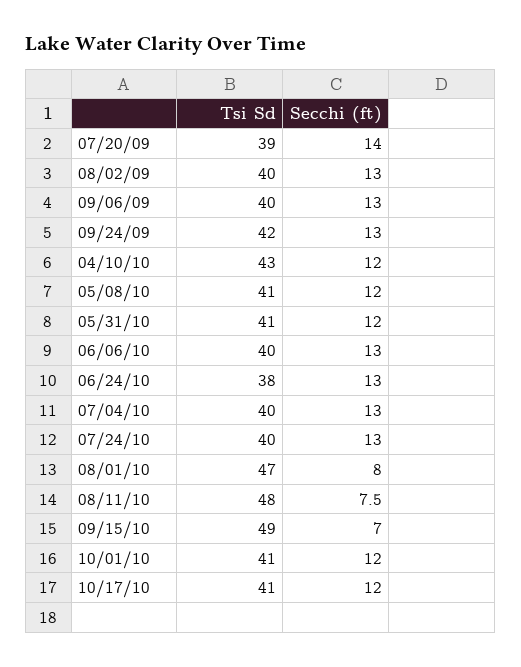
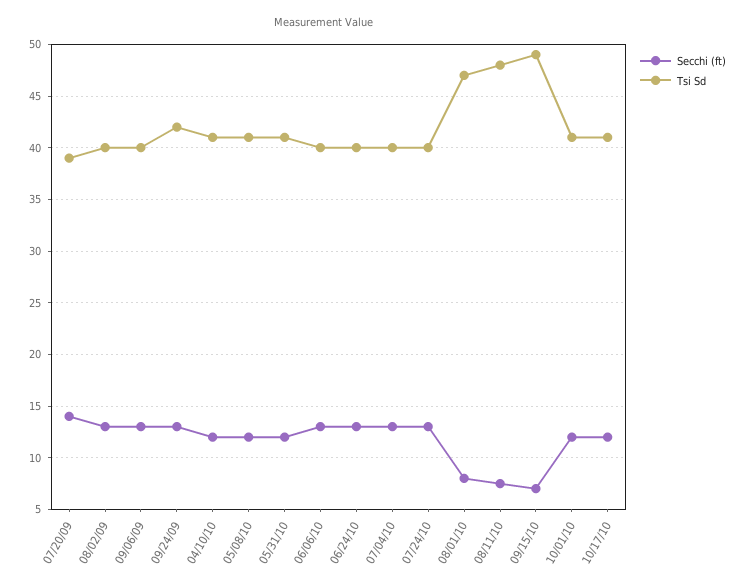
Tsi Sd, 04/10/10: 43 -> 41
Tsi Sd, 06/24/10: 38 -> 40

